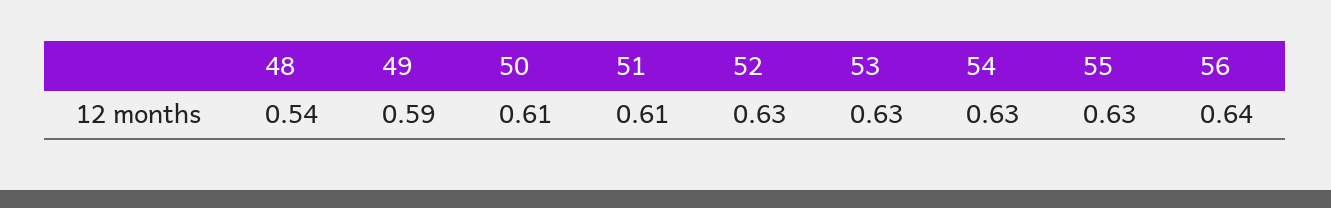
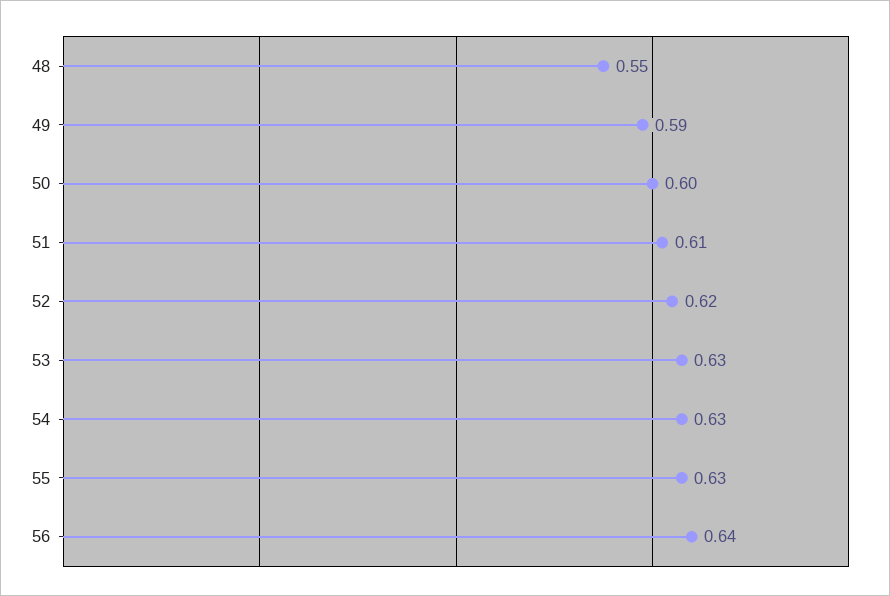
48: 0.54 -> 0.55
50: 0.61 -> 0.6
52: 0.63 -> 0.62

